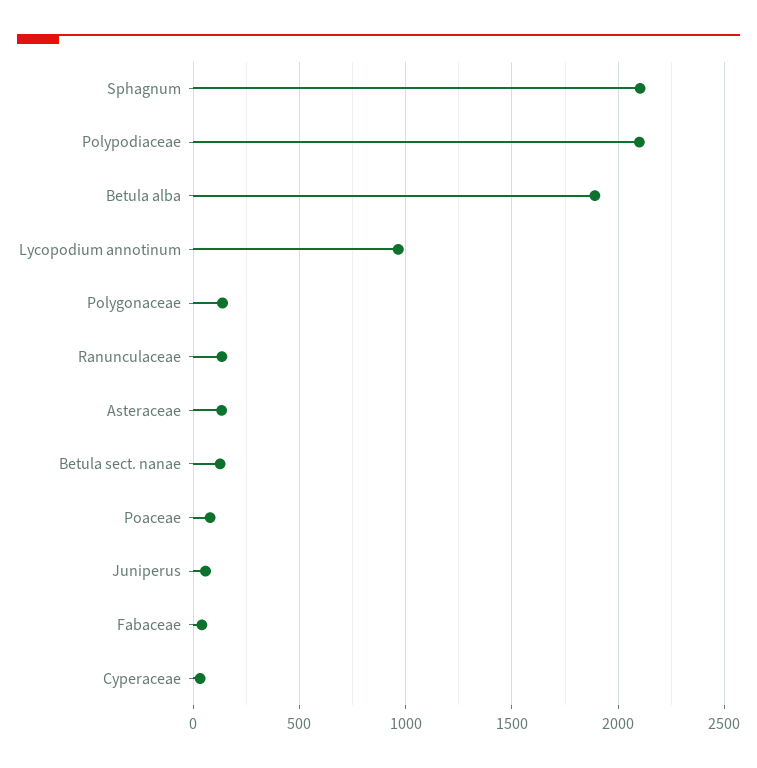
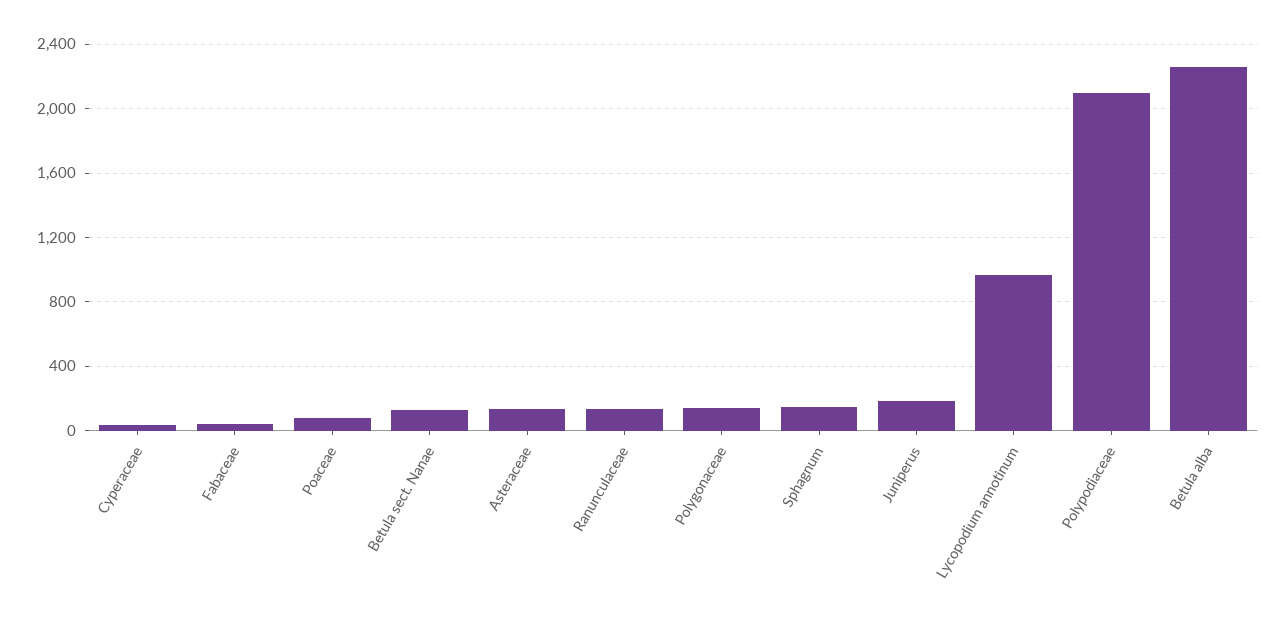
Sphagnum: 2100 -> 150
Betula alba: 1900 -> 2250
Juniperus: 50 -> 200

